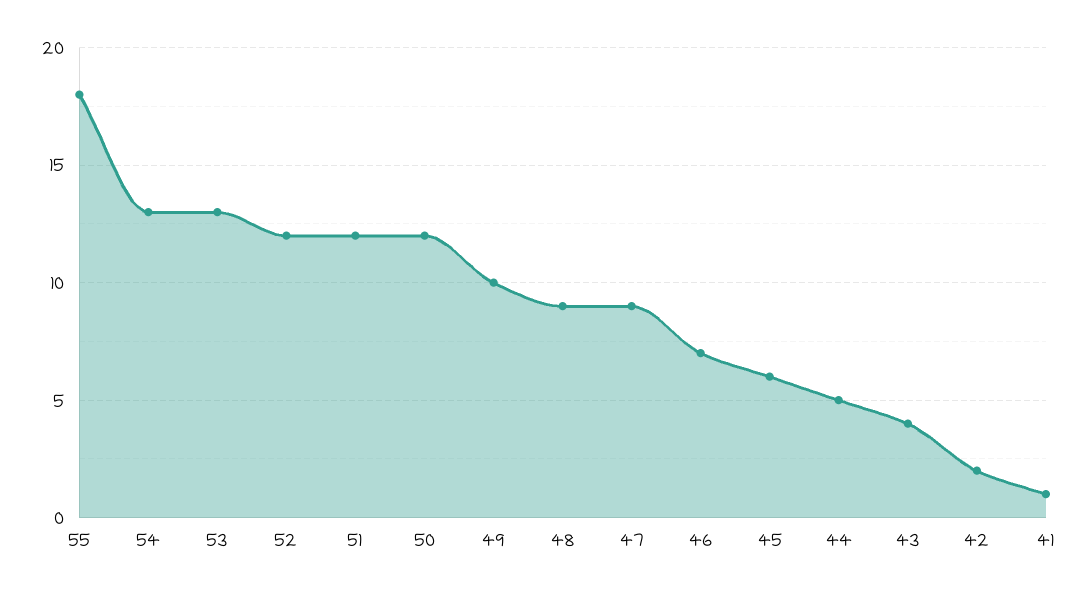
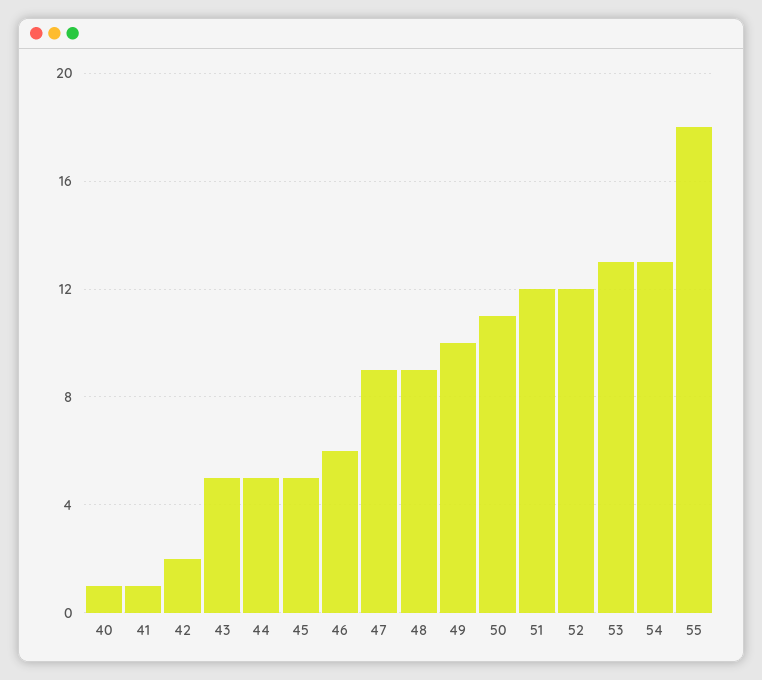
50: 12 -> 11
46: 7 -> 6
45: 6 -> 5
43: 4 -> 5
40: none -> 1

